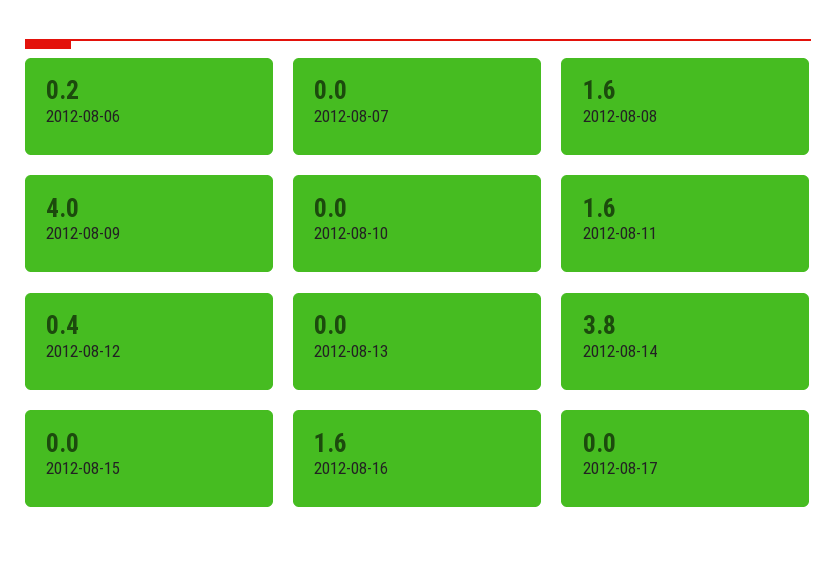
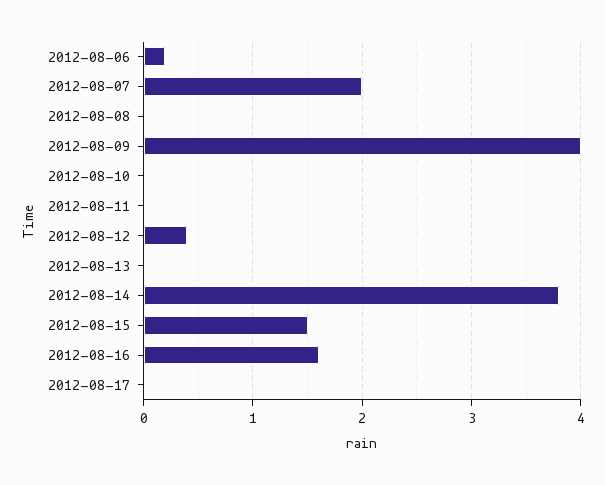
2012-08-07: 0 -> 2
2012-08-08: 1.6 -> 0
2012-08-11: 1.6 -> 0
2012-08-15: 0 -> 1.5

